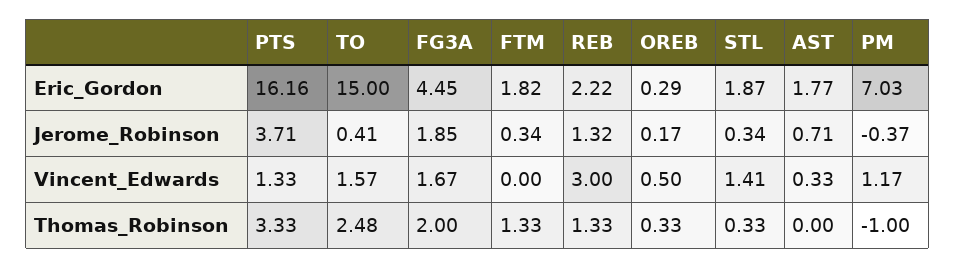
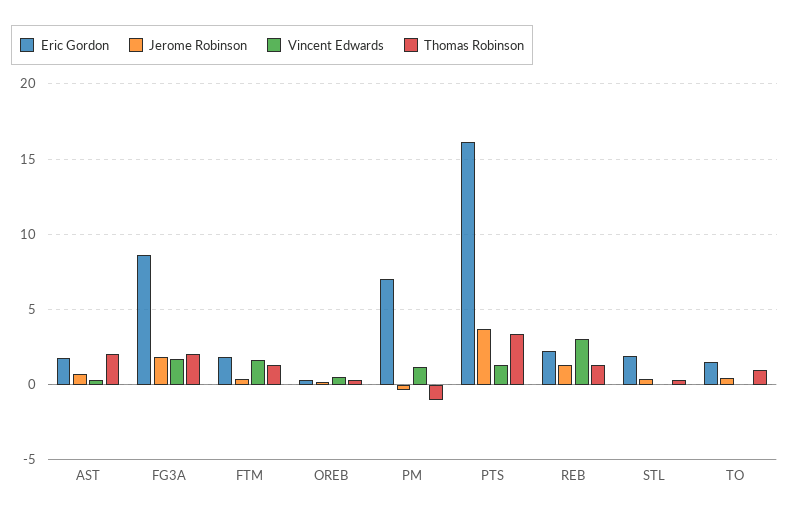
Eric_Gordon, TO: 15 -> 1.5
Eric_Gordon, FG3A: 4.45 -> 8.5
Vincent_Edwards, TO: 1.57 -> 0
Vincent_Edwards, FTM: 0 -> 1.5
Vincent_Edwards, STL: 1.41 -> 0
Thomas_Robinson, TO: 2.48 -> 1
Thomas_Robinson, AST: 0 -> 2

